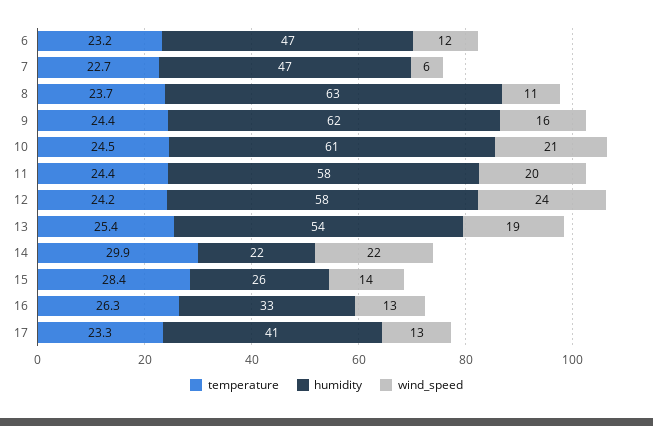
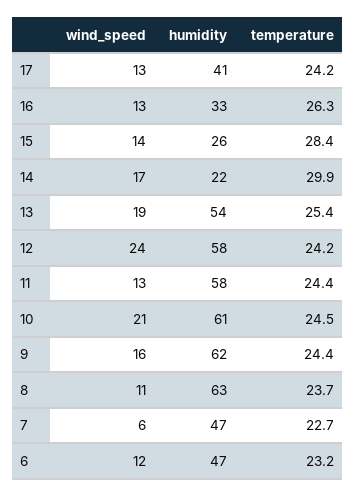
wind_speed, 11: 20 -> 13
wind_speed, 14: 22 -> 17
temperature, 17: 23.3 -> 24.2

